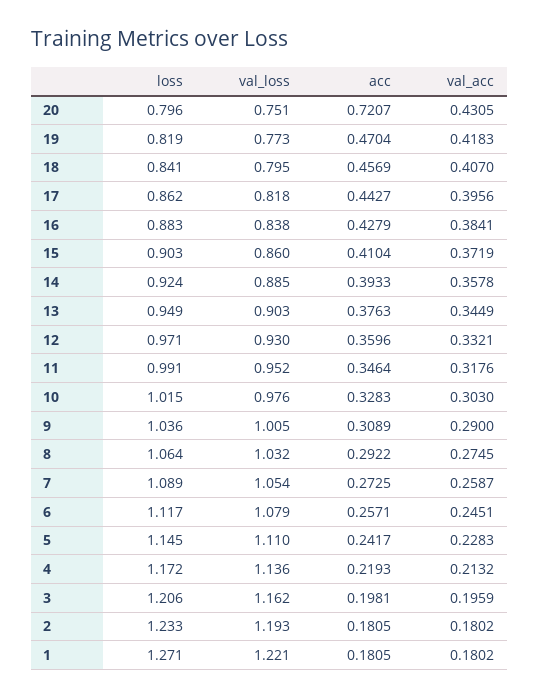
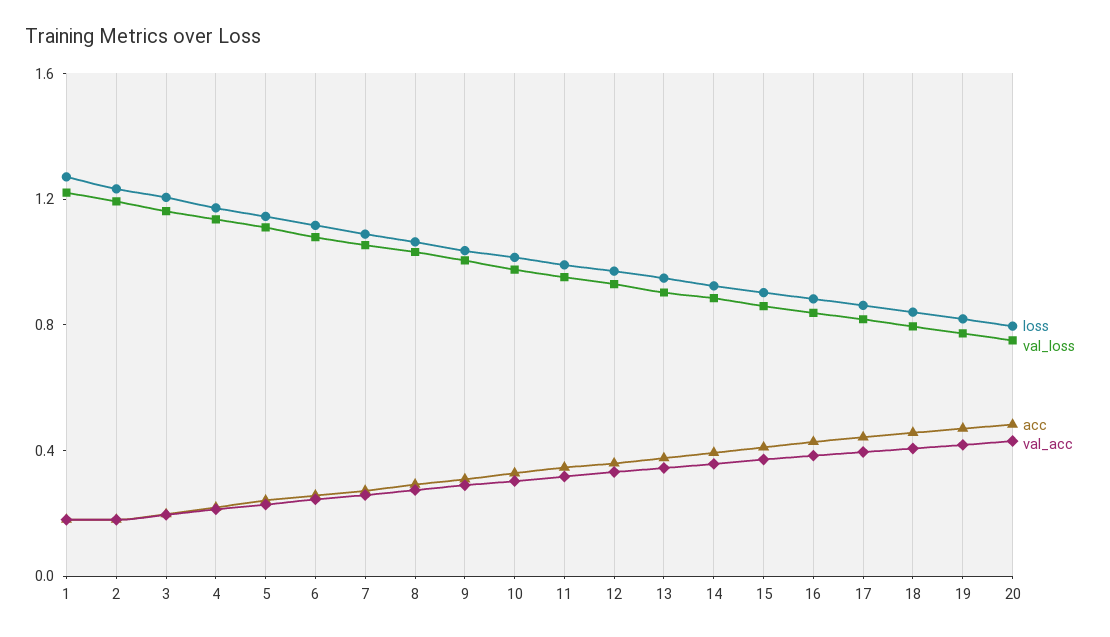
acc, 20: 0.7207 -> 0.5

